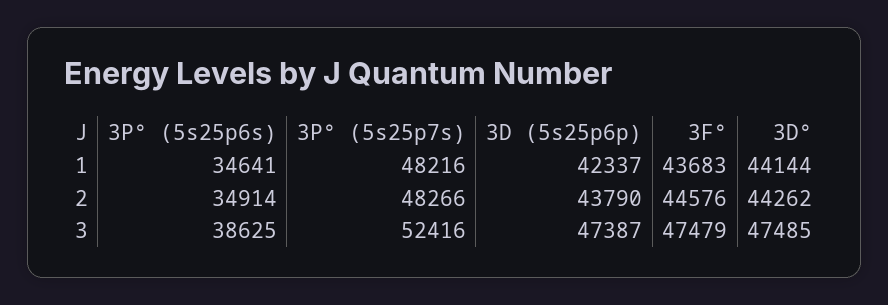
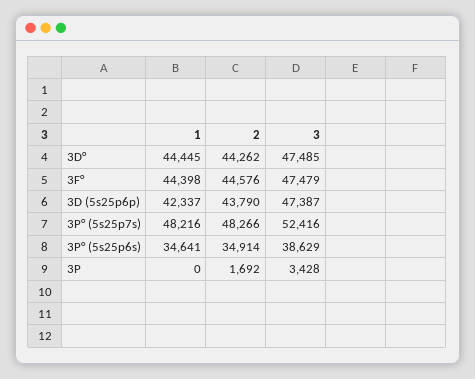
3F°, 1: 43683 -> 44398
3D°, 1: 44144 -> 44445
3P° (5s25p6s), 3: 38625 -> 38629
3P, 1: none -> 0
3P, 2: none -> 1692
3P, 3: none -> 3428

